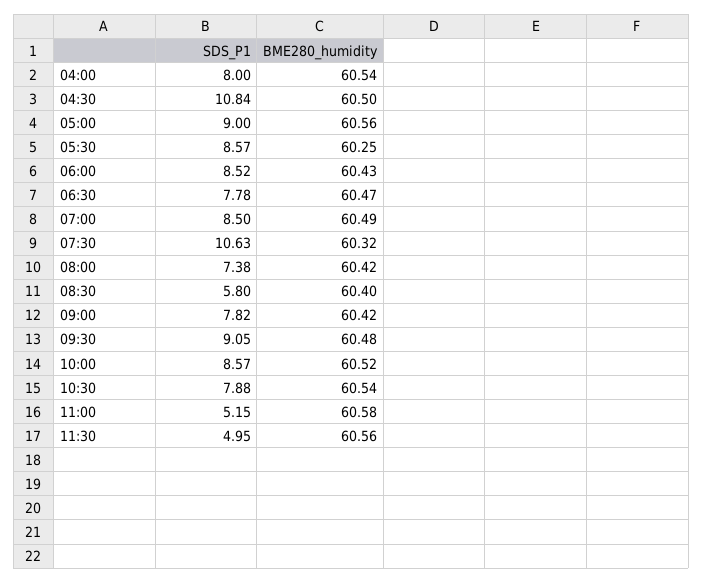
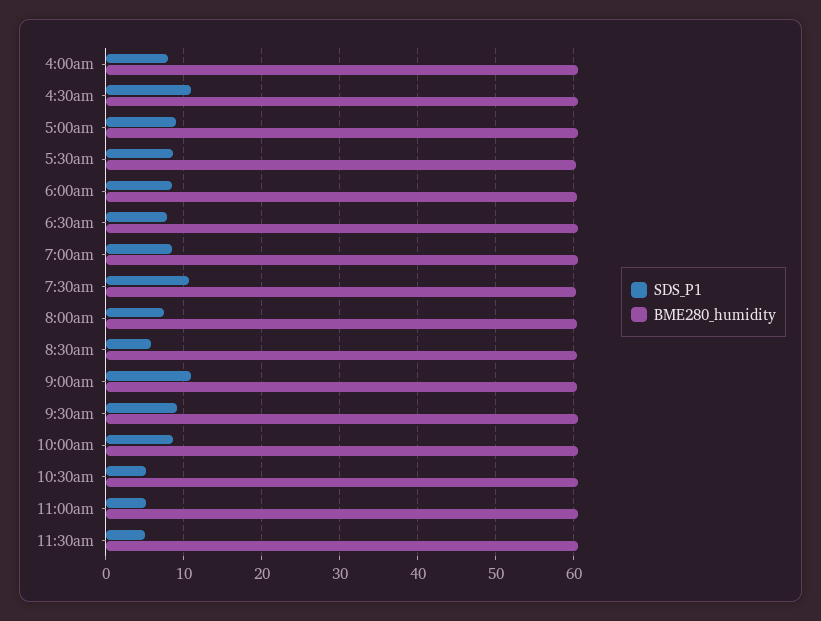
SDS_P1, 09:00: 7.82 -> 11
SDS_P1, 10:30: 7.88 -> 5

